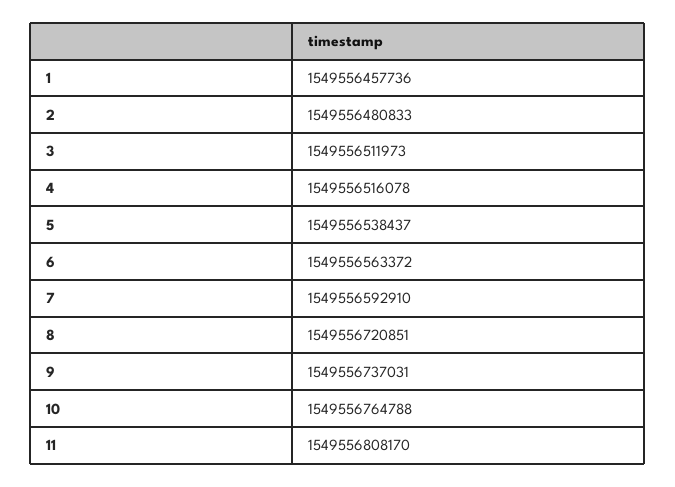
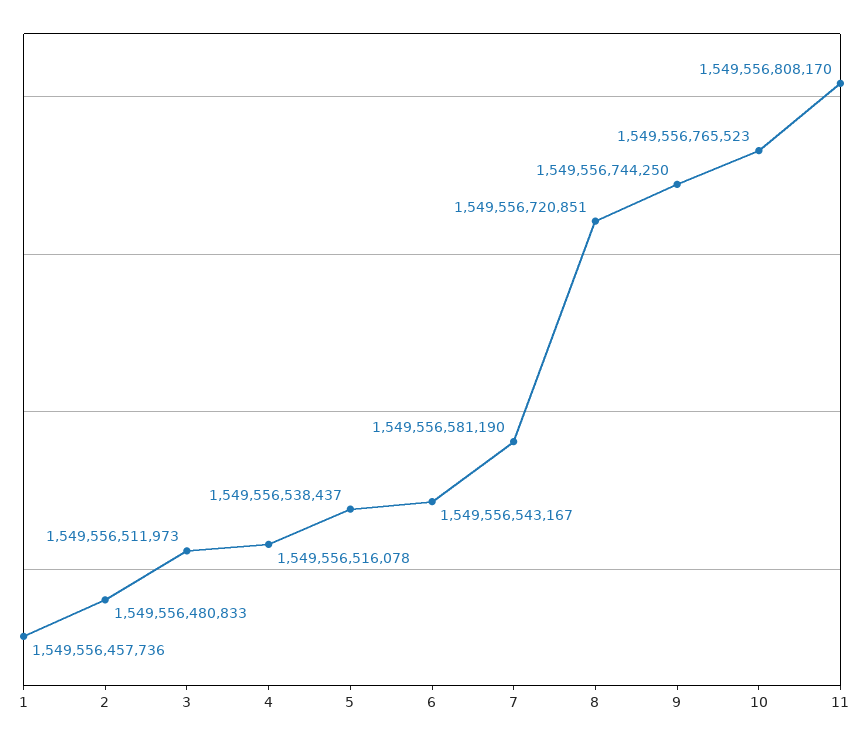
6: 1549556563372 -> 1549556543167
7: 1549556592910 -> 1549556581190
9: 1549556737031 -> 1549556744250
10: 1549556764788 -> 1549556765523

